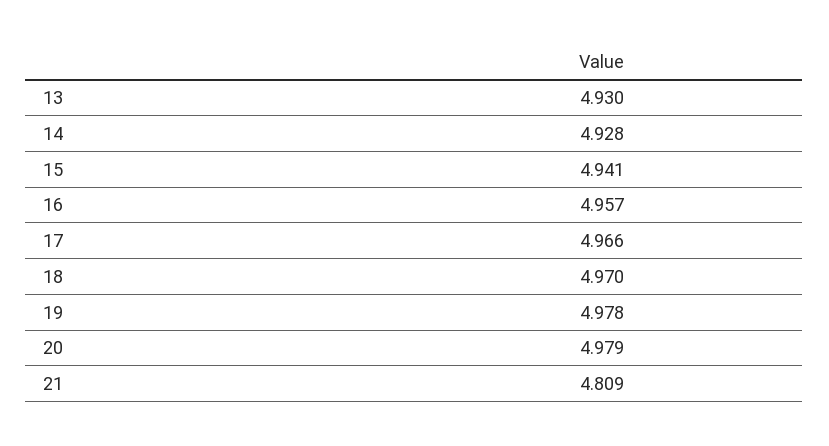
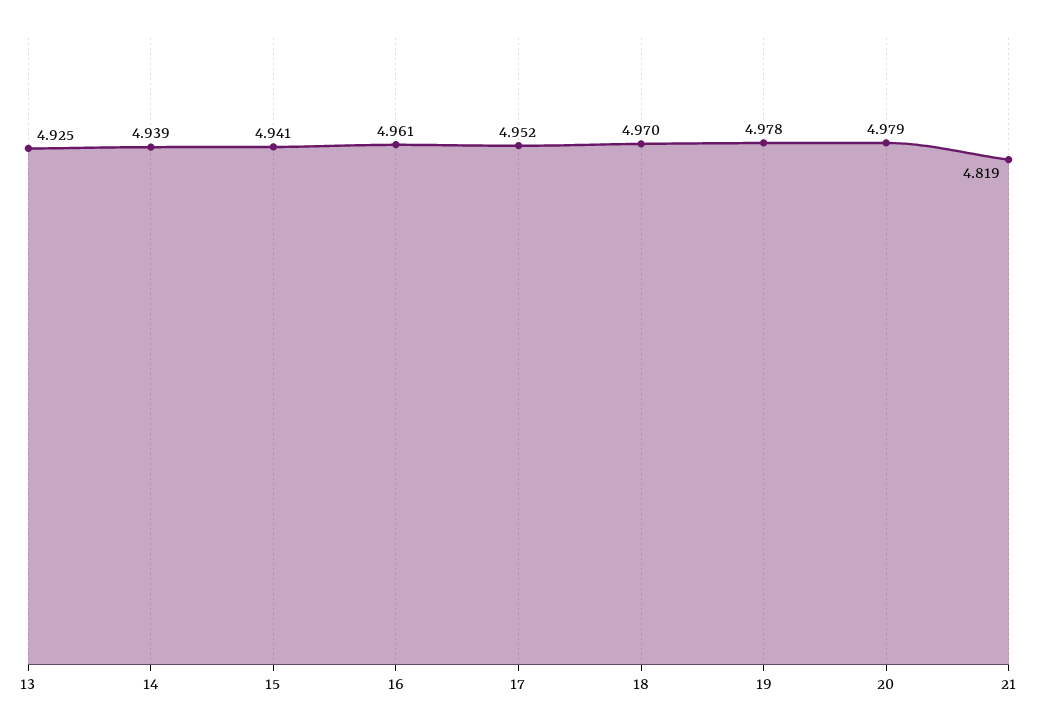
13: 4.93 -> 4.925
14: 4.928 -> 4.939
16: 4.957 -> 4.961
17: 4.966 -> 4.952
21: 4.809 -> 4.819

